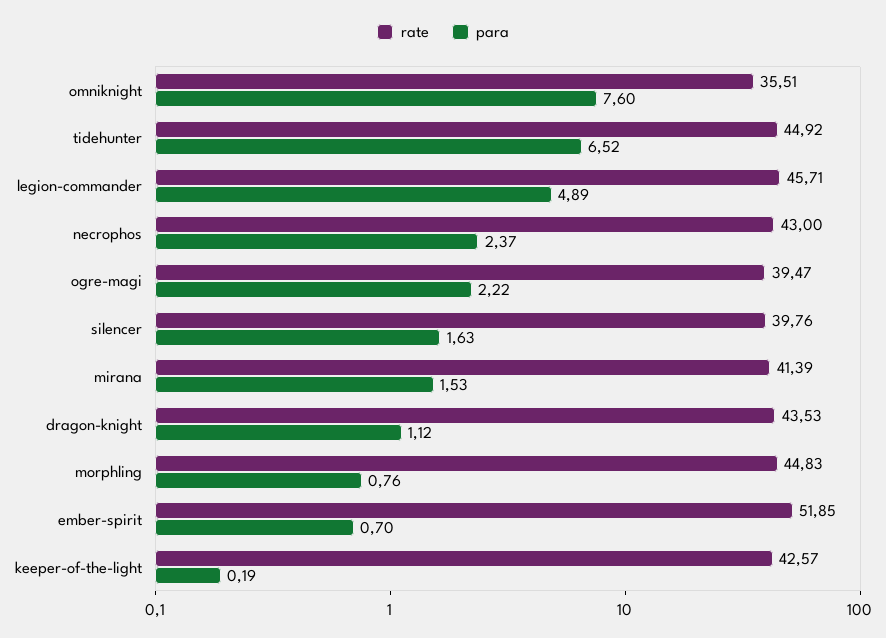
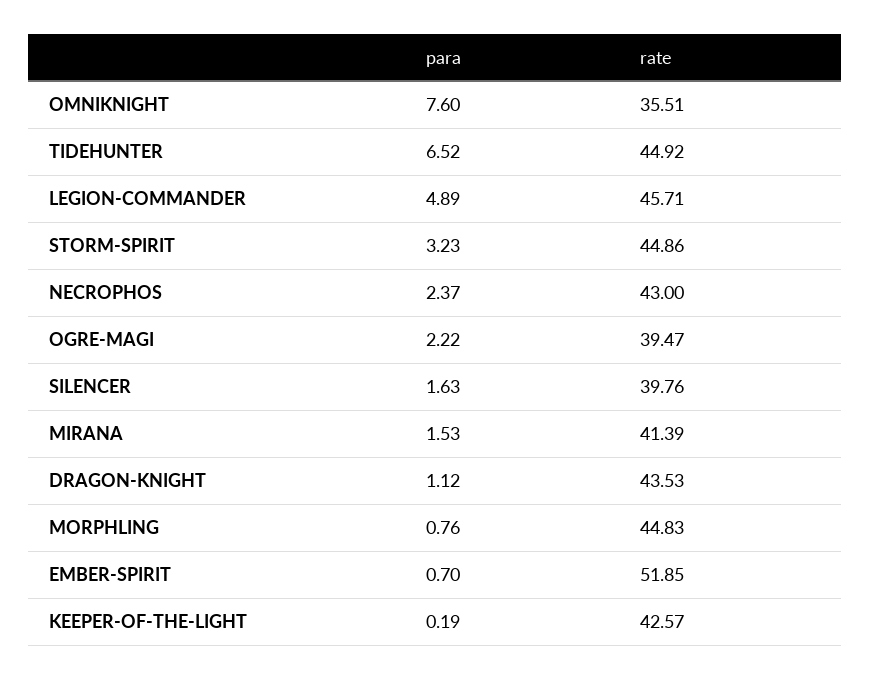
para, STORM-SPIRIT: none -> 3.23
rate, STORM-SPIRIT: none -> 44.86

